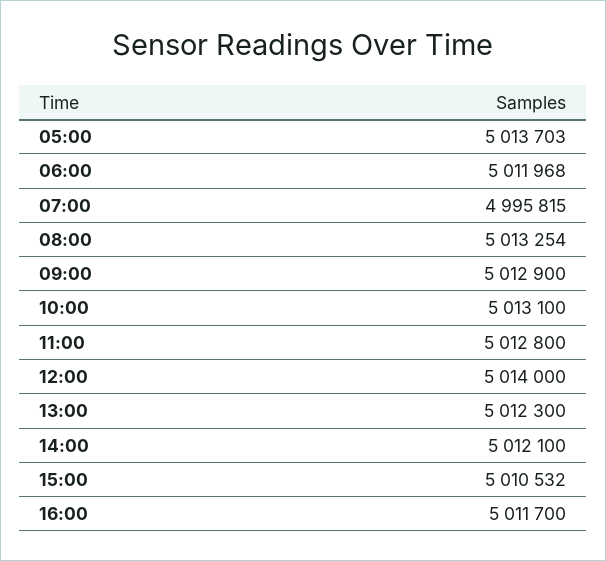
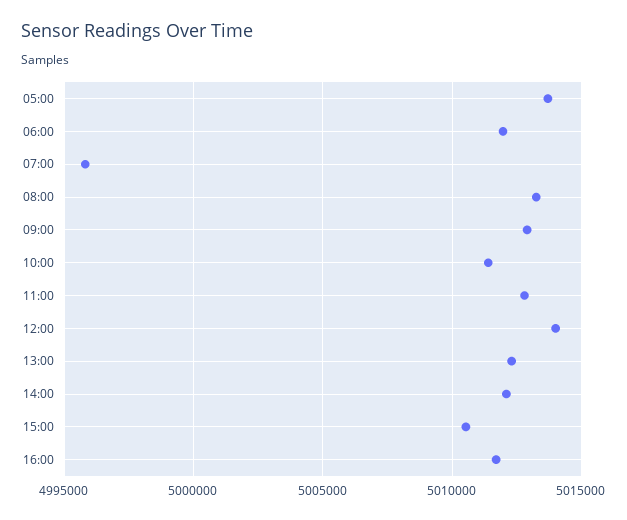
10:00: 5013100 -> 5011500

